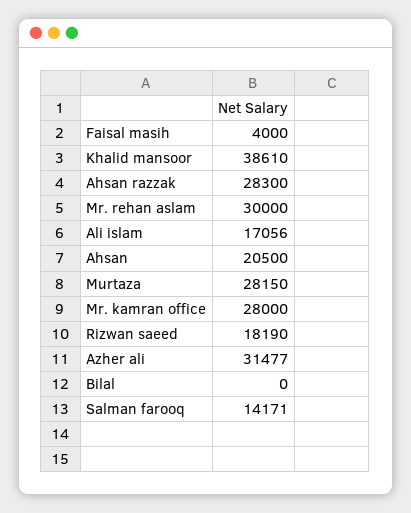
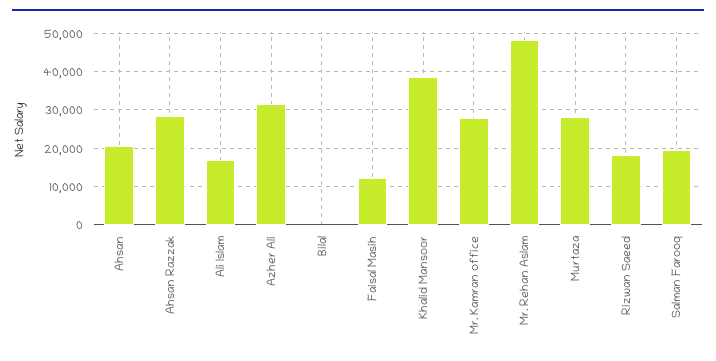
Faisal masih: 4000 -> 12000
Mr. rehan aslam: 30000 -> 48000
Salman farooq: 14171 -> 20000

